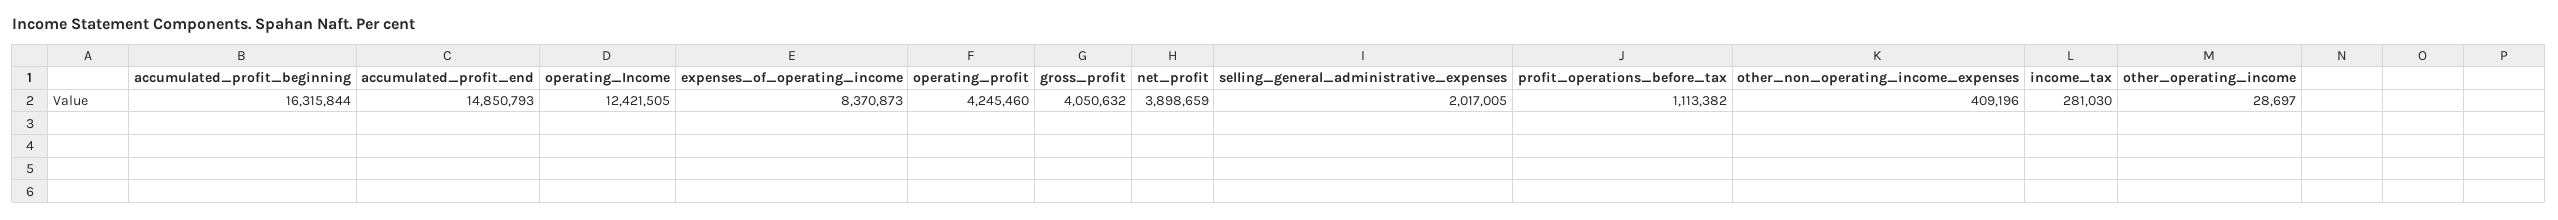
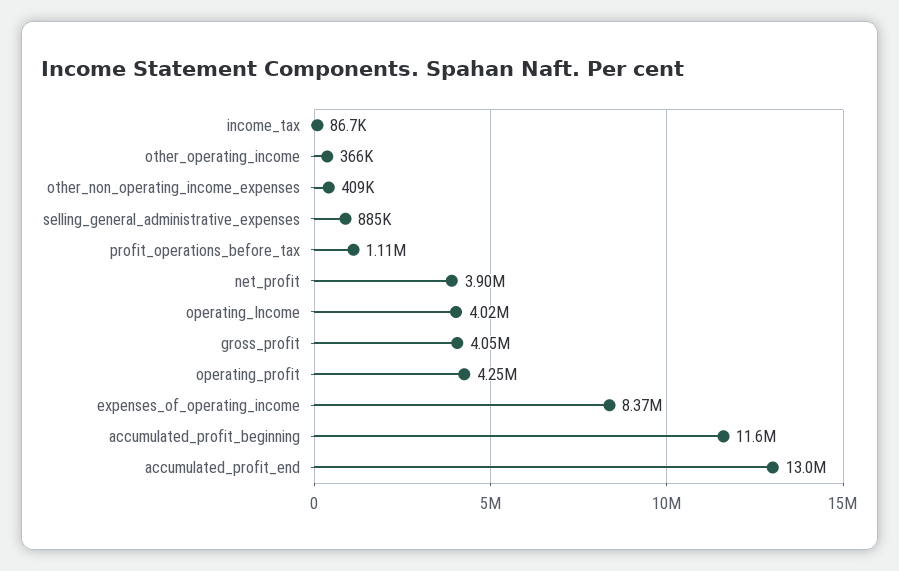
accumulated_profit_beginning: 16315844 -> 11600000
accumulated_profit_end: 14850793 -> 13000000
operating_Income: 12421505 -> 4020000
selling_general_administrative_expenses: 2017005 -> 885000
income_tax: 281030 -> 86700
other_operating_income: 28697 -> 366000

